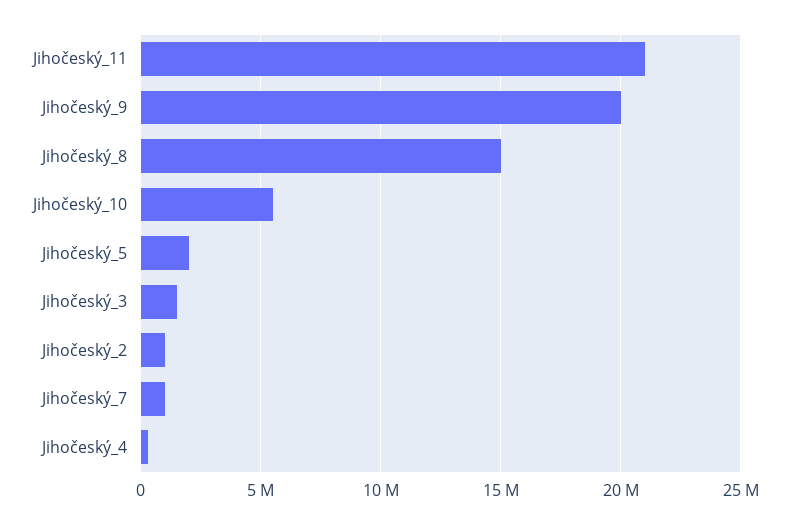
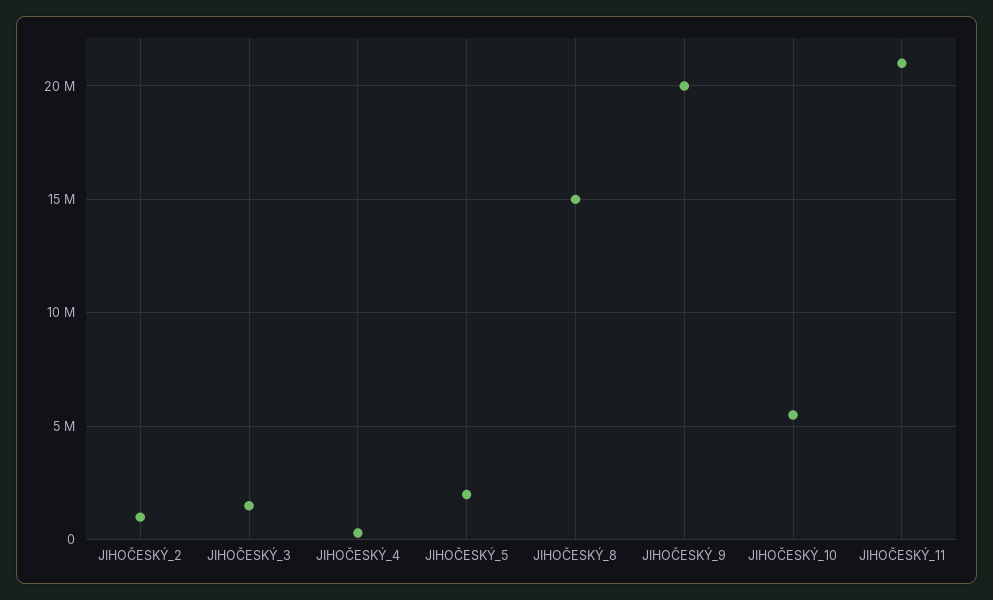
Jihočeský_7: 1000000 -> none

